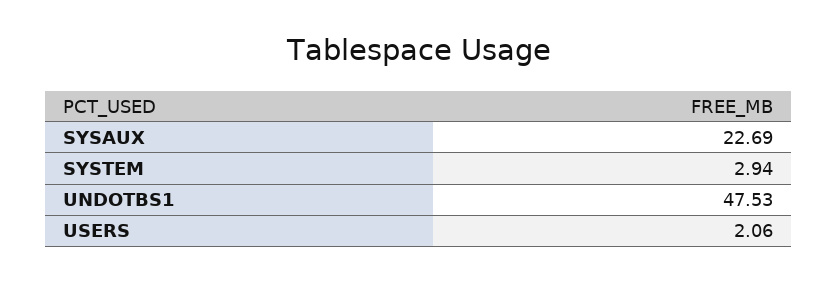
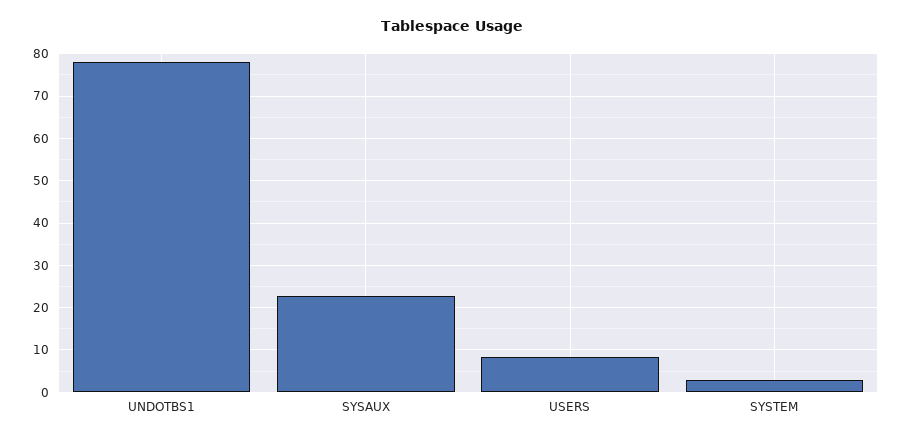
UNDOTBS1: 47.53 -> 78
USERS: 2.06 -> 8

